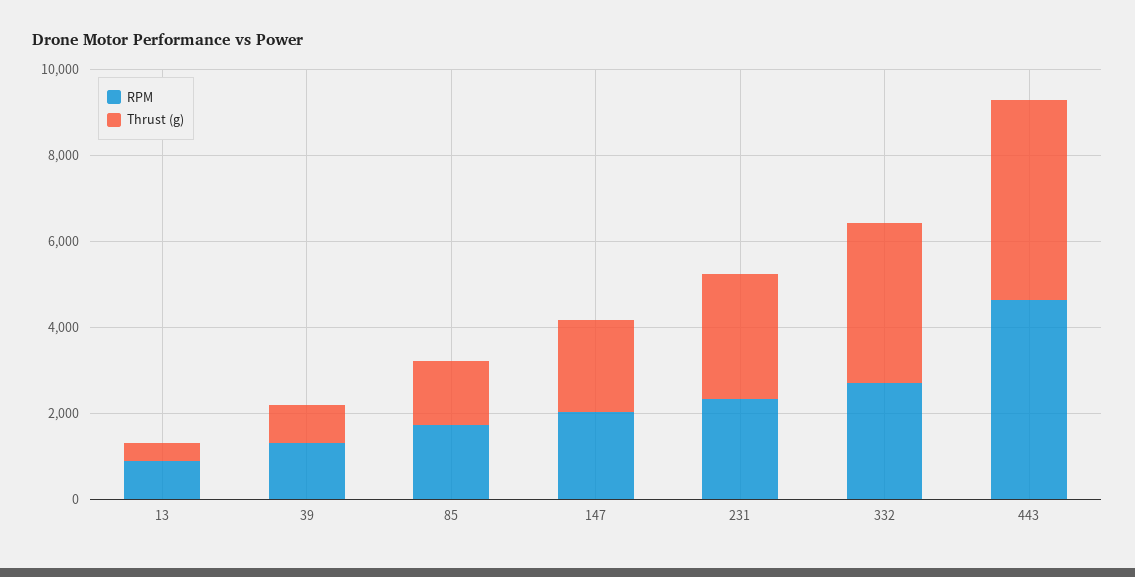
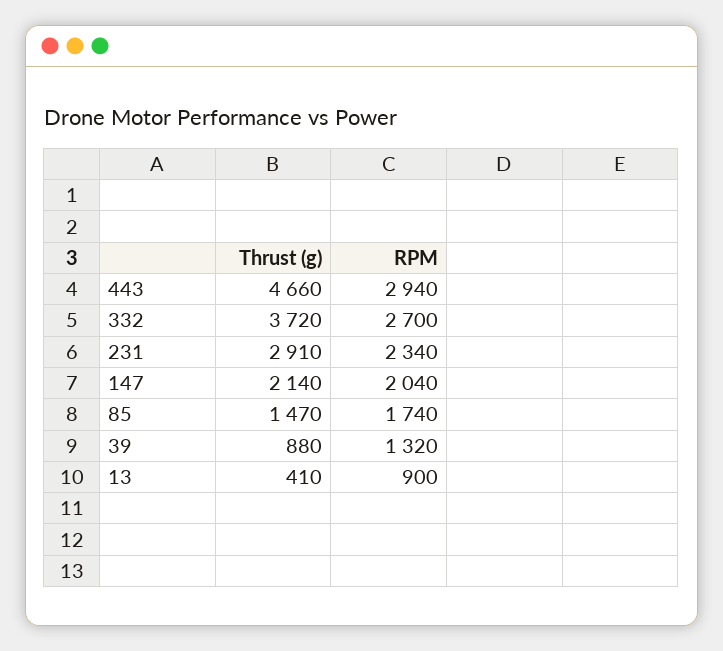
RPM, 443: 4500 -> 2940

